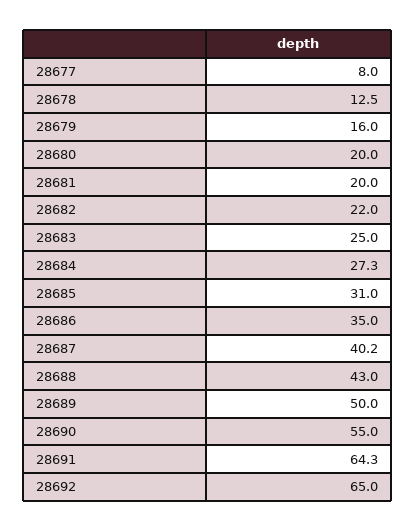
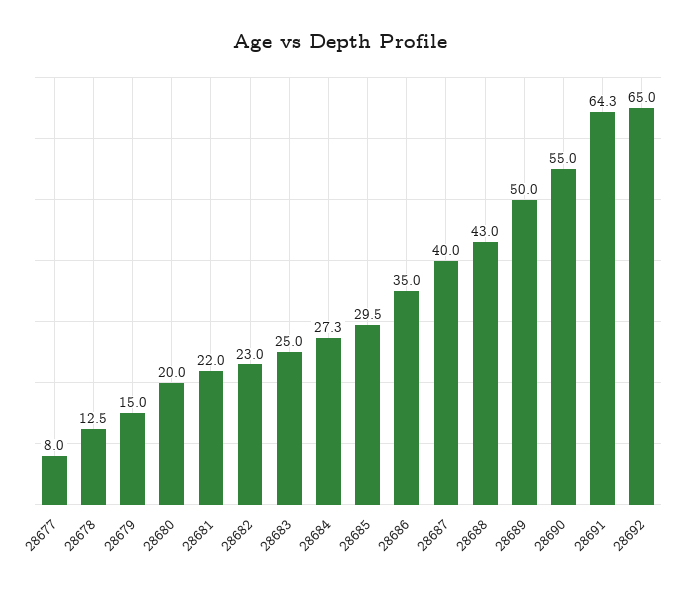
28679: 16 -> 15
28681: 20 -> 22
28682: 22 -> 23
28685: 31 -> 29.5
28687: 40.2 -> 40

